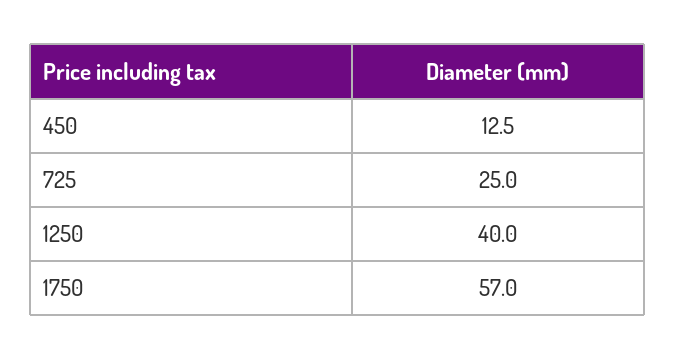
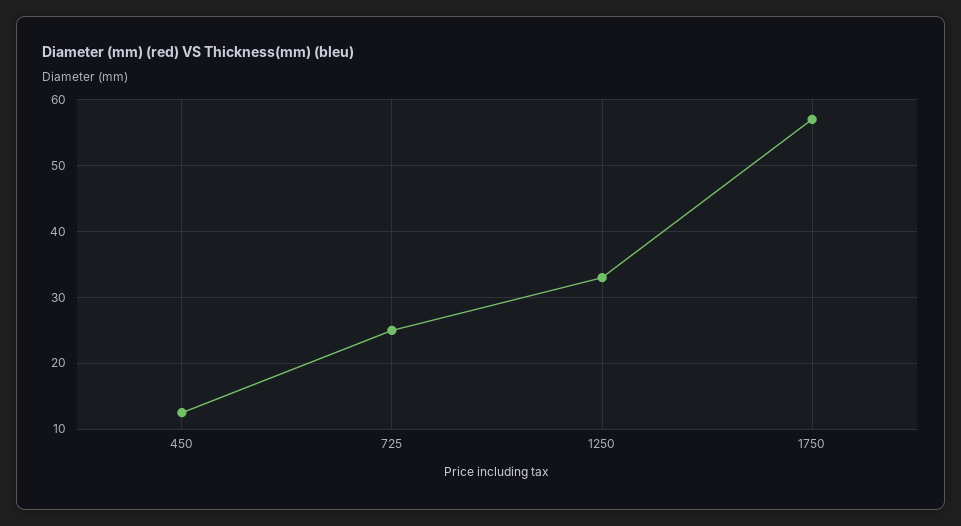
1250: 40 -> 33

